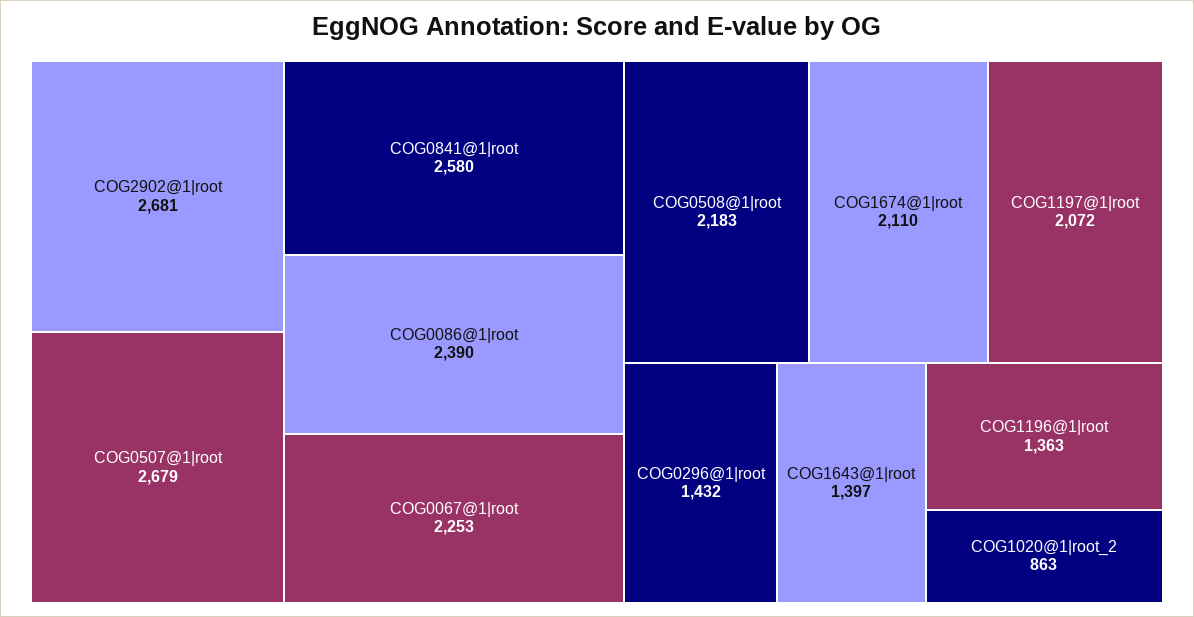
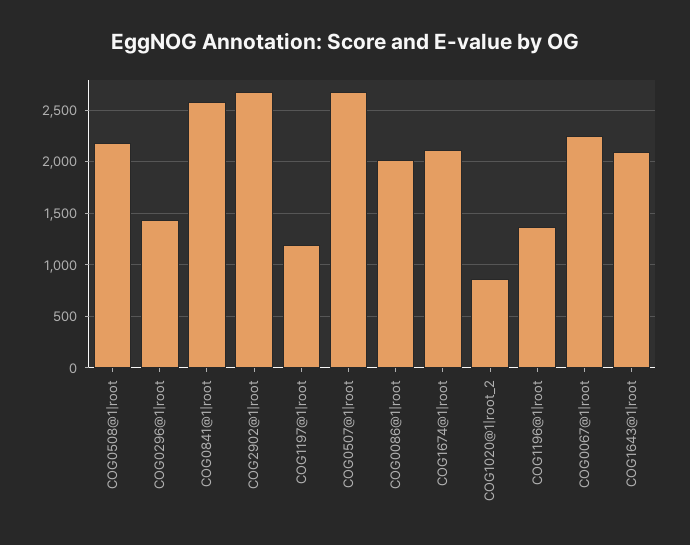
COG0086@1|root: 2390 -> 2000
COG1197@1|root: 2072 -> 1200
COG1643@1|root: 1397 -> 2100

